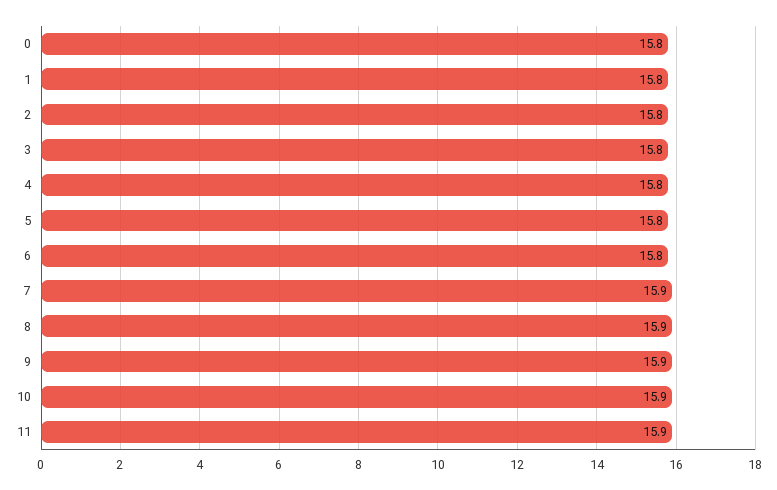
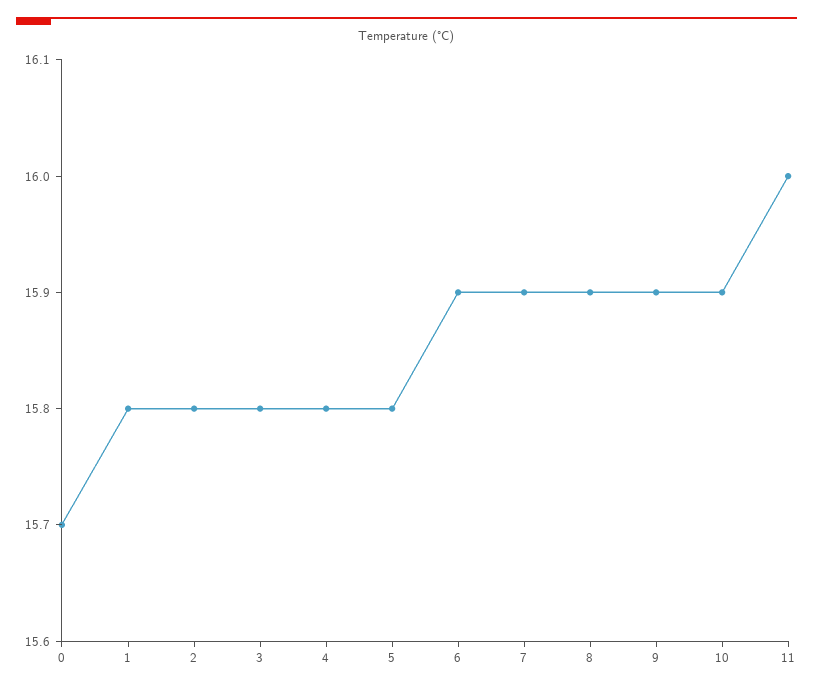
0: 15.8 -> 15.7
6: 15.8 -> 15.9
11: 15.9 -> 16

